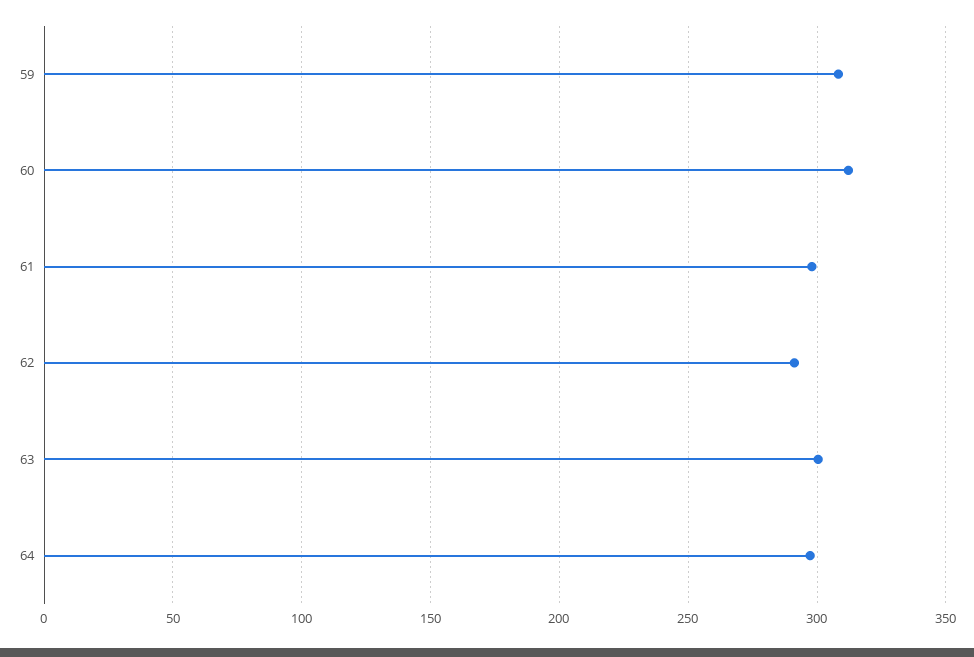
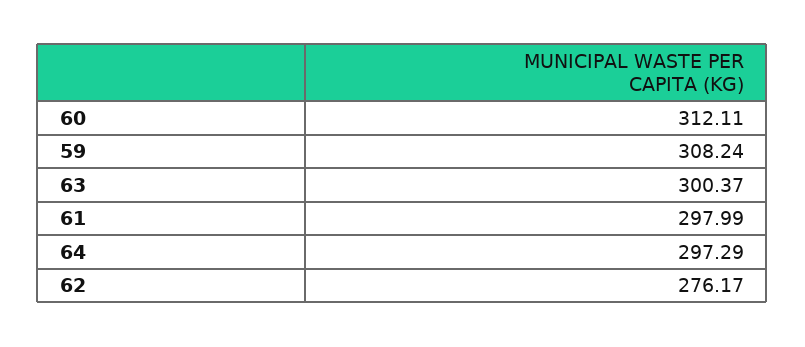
62: 290 -> 276.17

